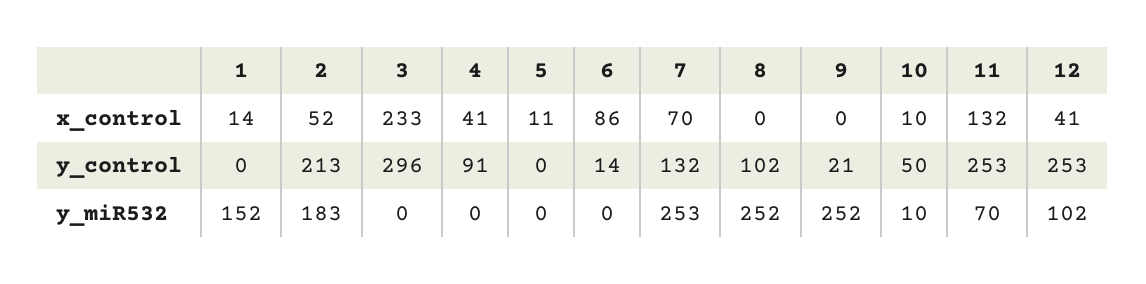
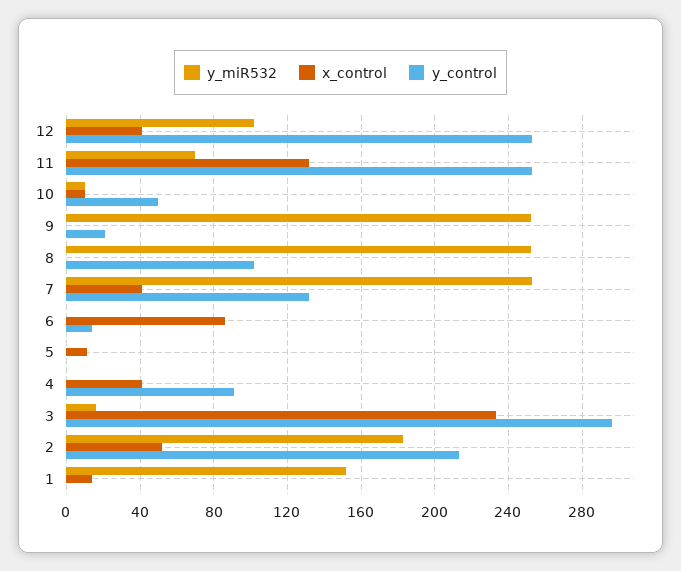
x_control, 7: 70 -> 40
y_miR532, 3: 0 -> 15

